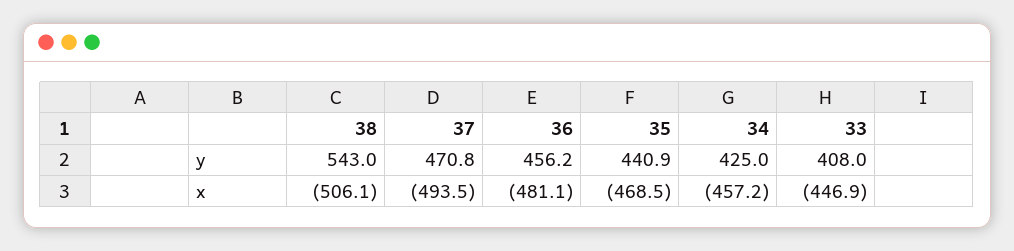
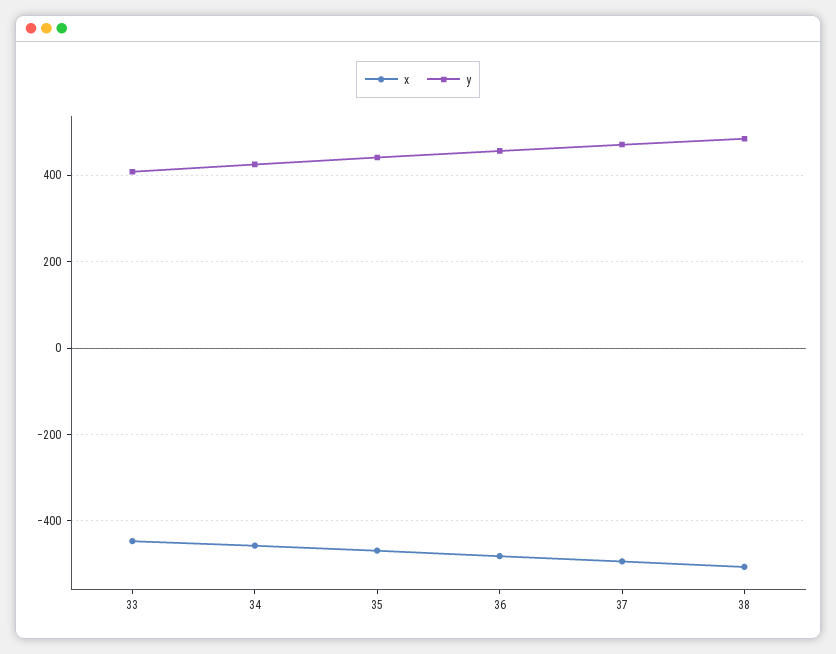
y, 38: 543 -> 480

